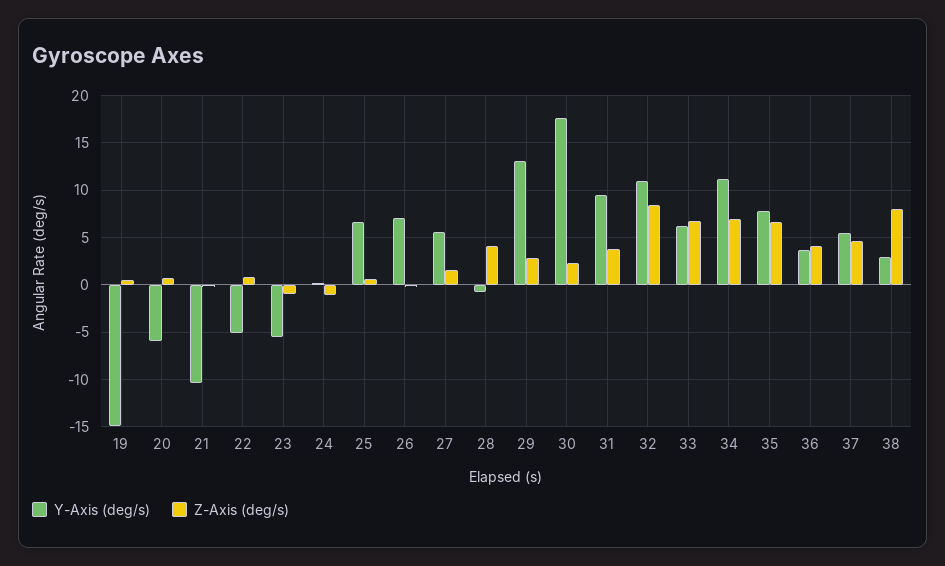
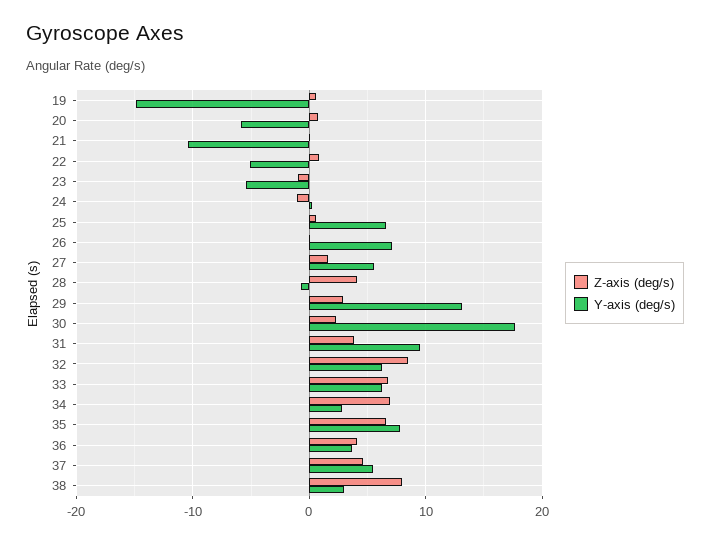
Y-Axis (deg/s), 32: 11 -> 6
Y-Axis (deg/s), 34: 11 -> 3

